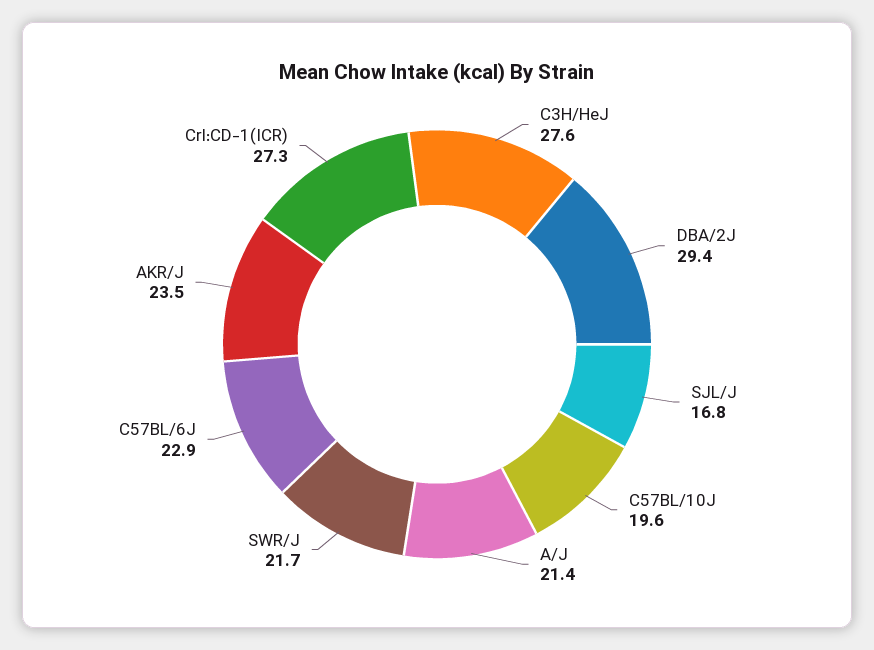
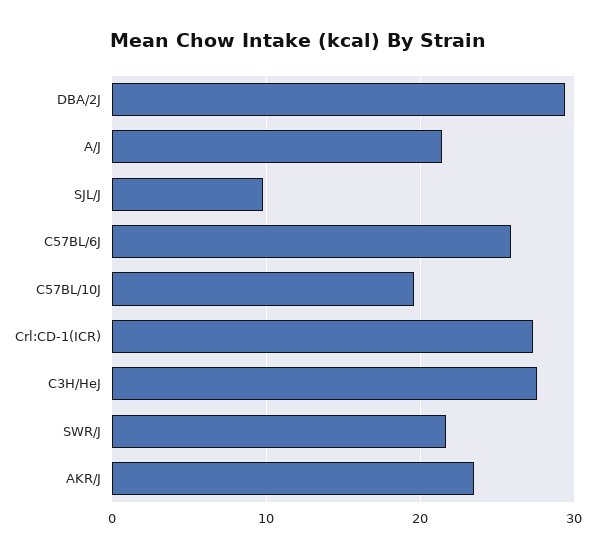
SJL/J: 16.8 -> 10
C57BL/6J: 22.9 -> 26

